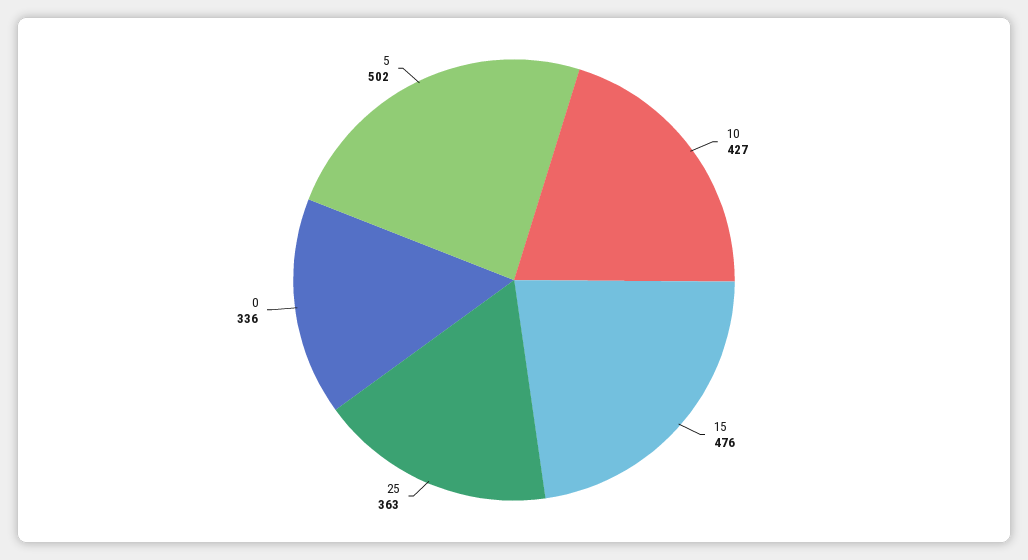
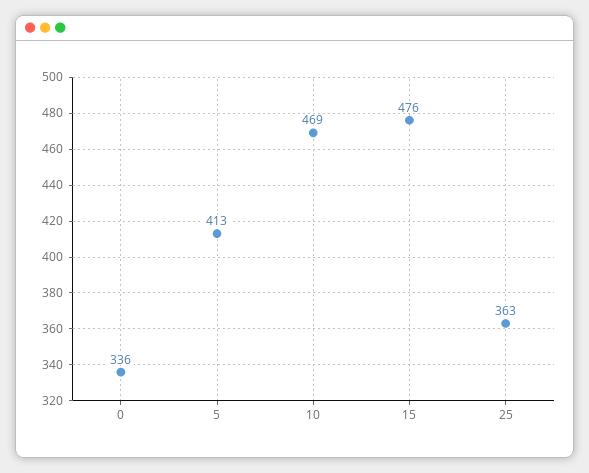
10: 427 -> 469
5: 502 -> 413

